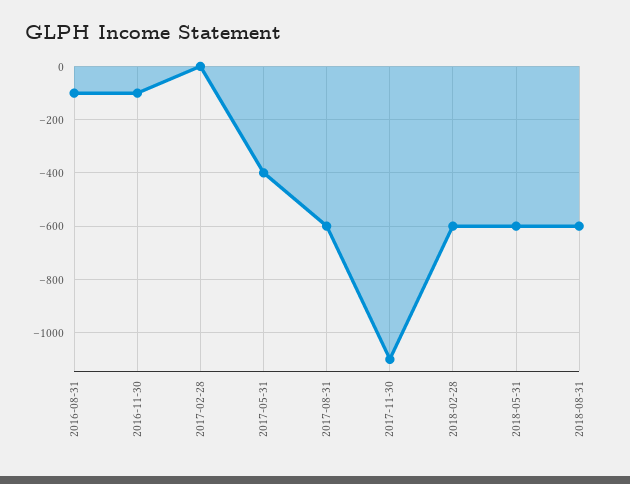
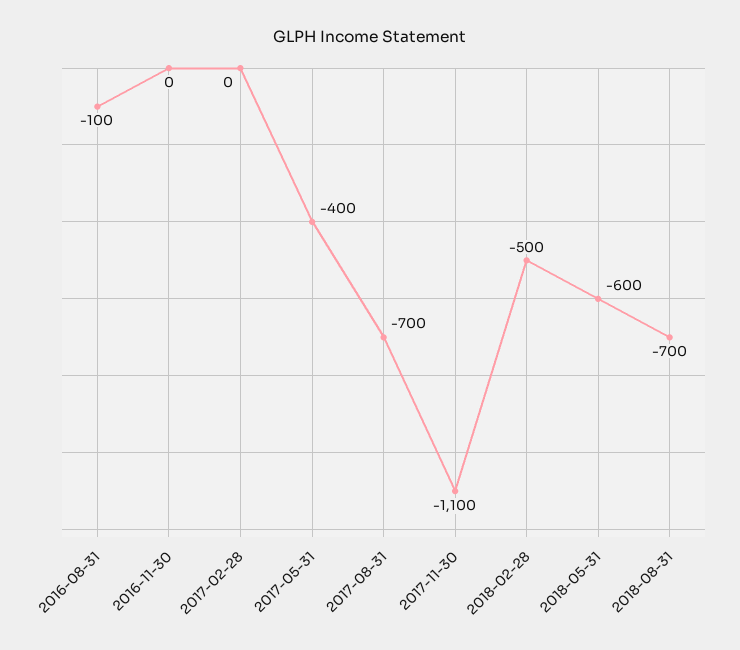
2016-11-30: -100 -> 0
2017-08-31: -600 -> -700
2018-02-28: -600 -> -500
2018-08-31: -600 -> -700

